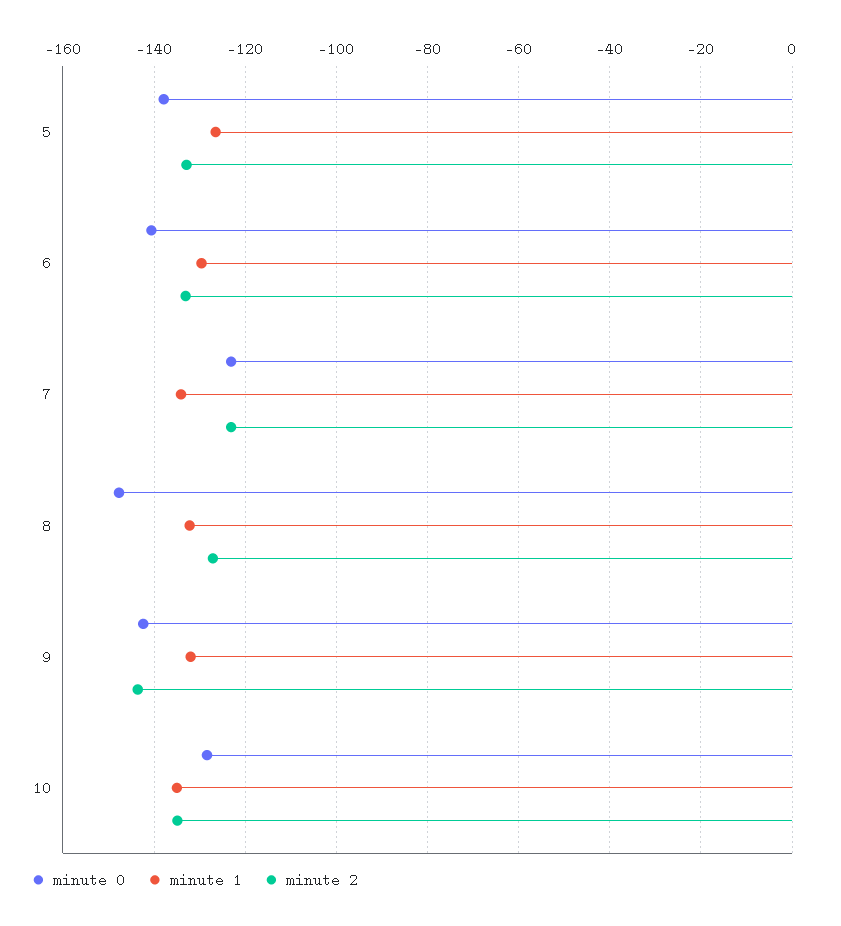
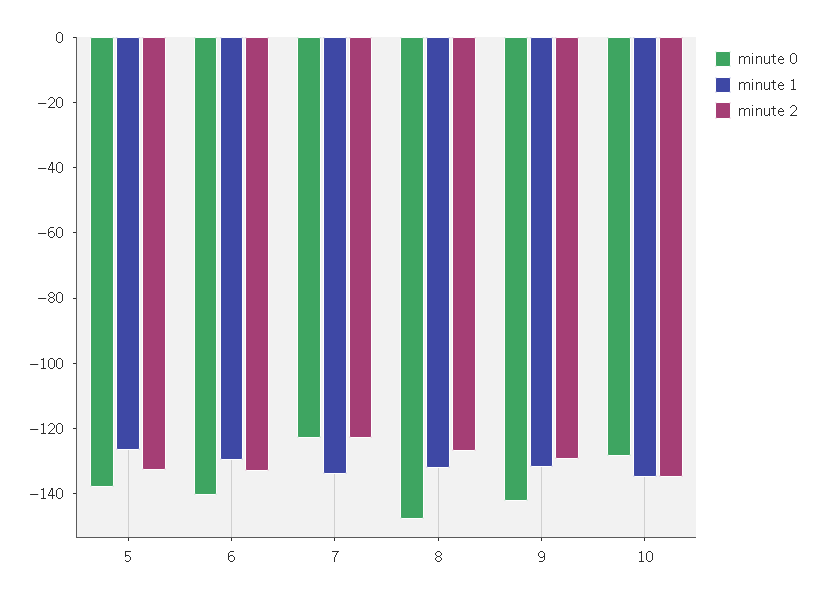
minute 2, 9: -144 -> -130

